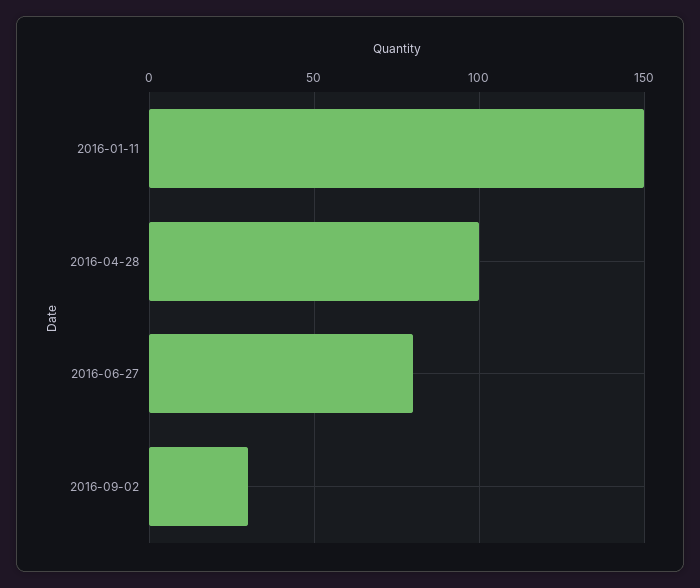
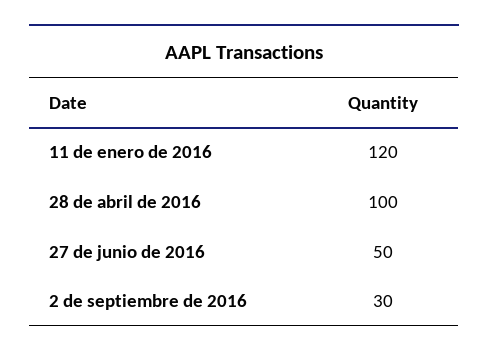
2016-01-11: 150 -> 120
2016-06-27: 80 -> 50

